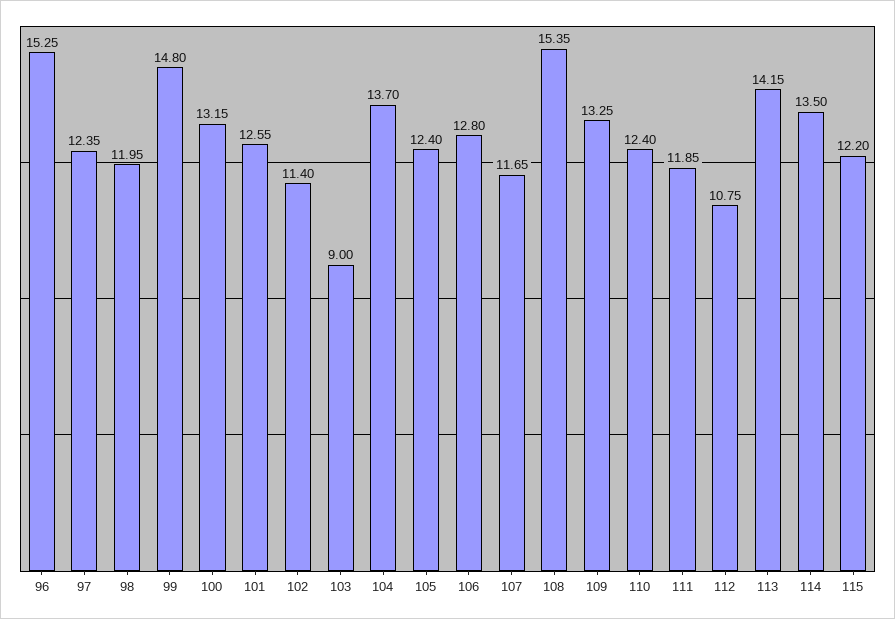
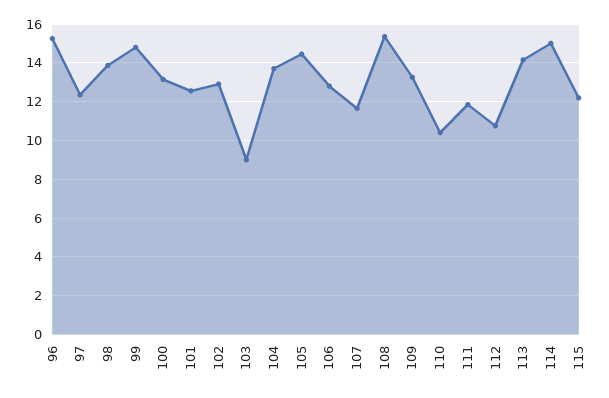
98: 11.95 -> 14
102: 11.4 -> 13
105: 12.4 -> 14.5
110: 12.4 -> 10.5
114: 13.5 -> 15

